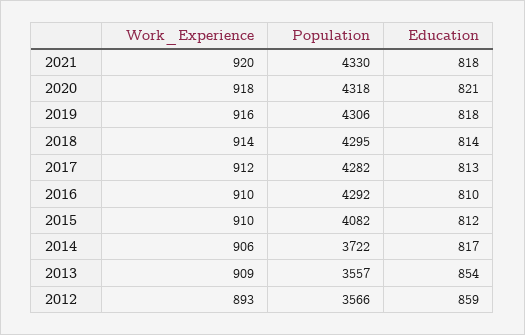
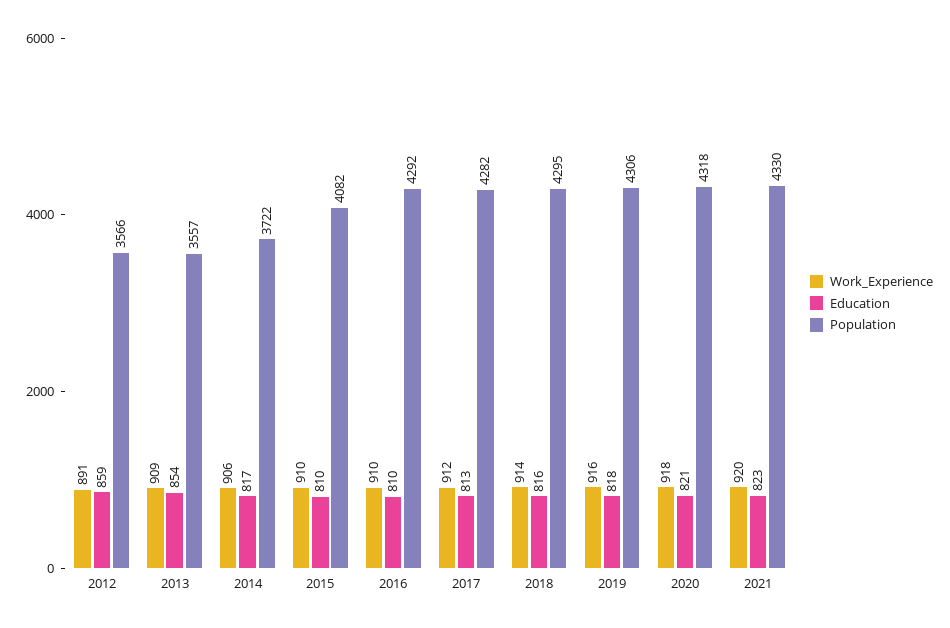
Education, 2021: 818 -> 823
Education, 2018: 814 -> 816
Education, 2015: 812 -> 810
Work_Experience, 2012: 893 -> 891

